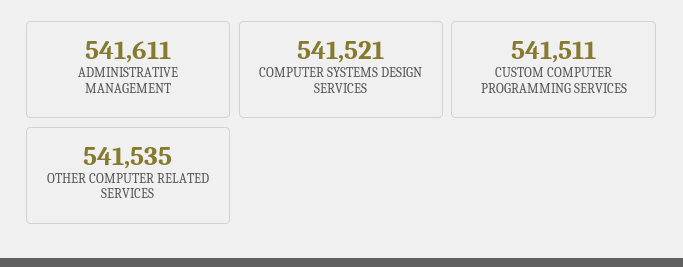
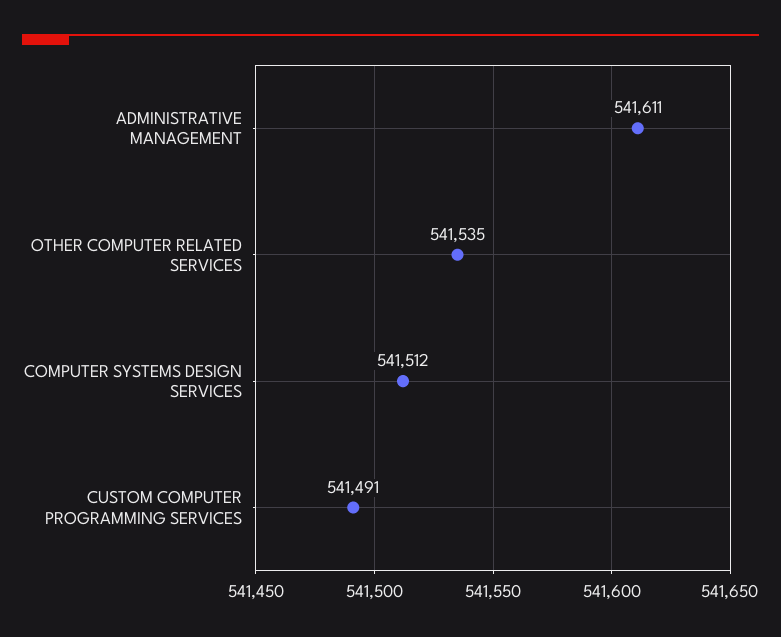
COMPUTER SYSTEMS DESIGN SERVICES: 541521 -> 541512
CUSTOM COMPUTER PROGRAMMING SERVICES: 541511 -> 541491

